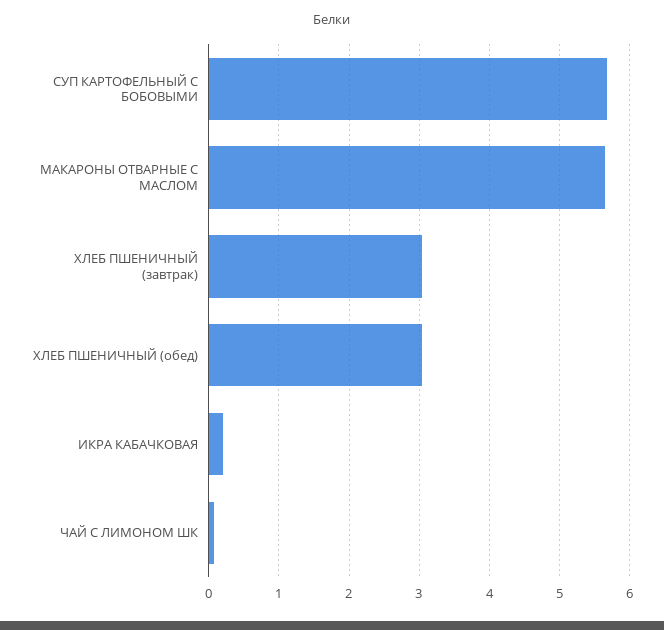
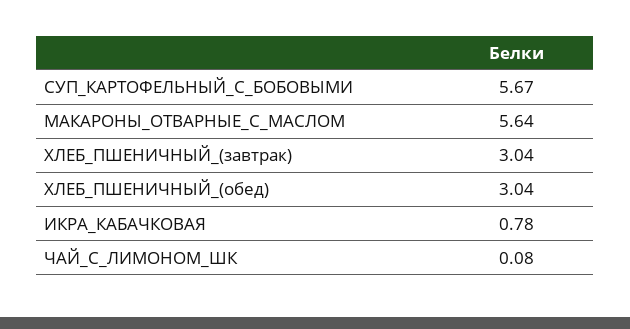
ИКРА КАБАЧКОВАЯ: 0.2 -> 0.78

